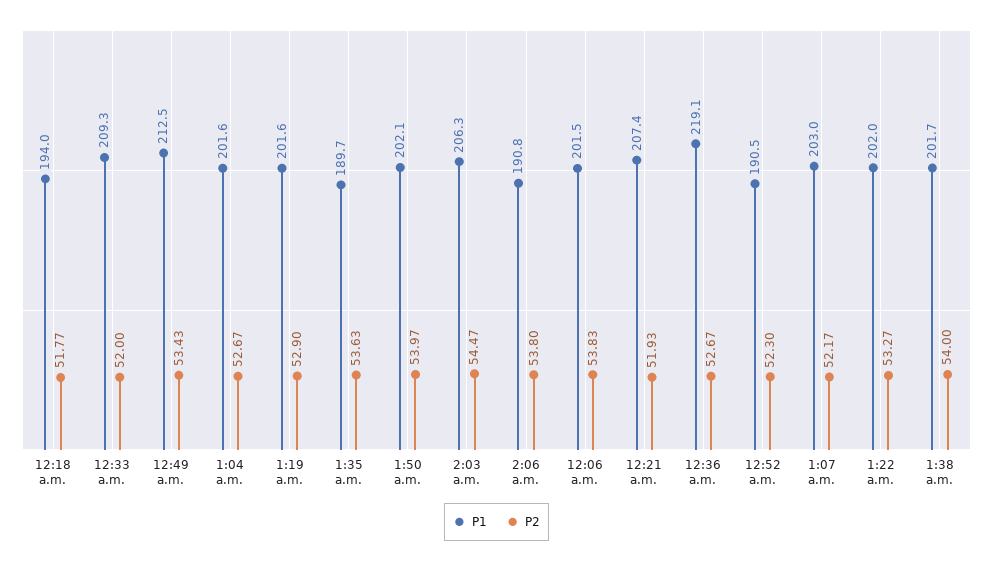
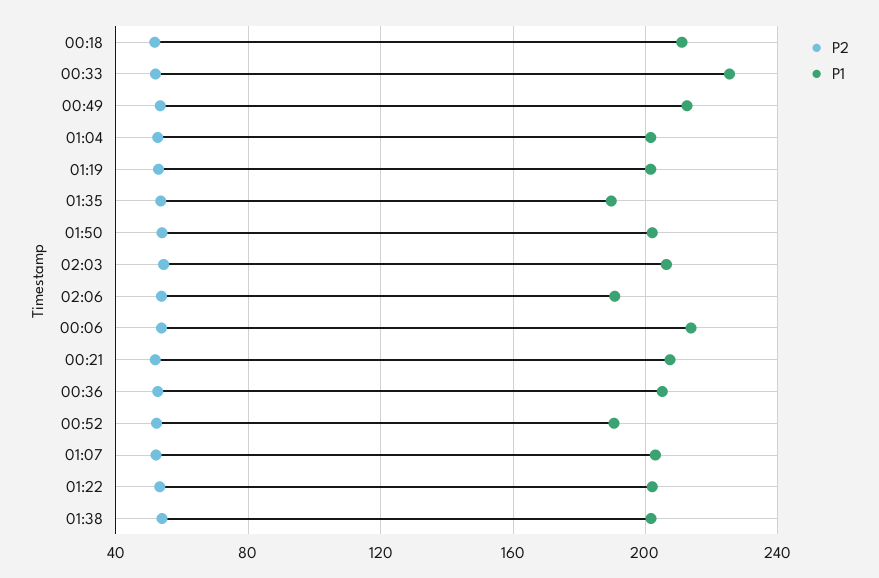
P1, 12:18 a.m.: 194 -> 210
P1, 12:33 a.m.: 209.3 -> 225
P1, 12:06 a.m.: 201.5 -> 215
P1, 12:36 a.m.: 219.1 -> 205

